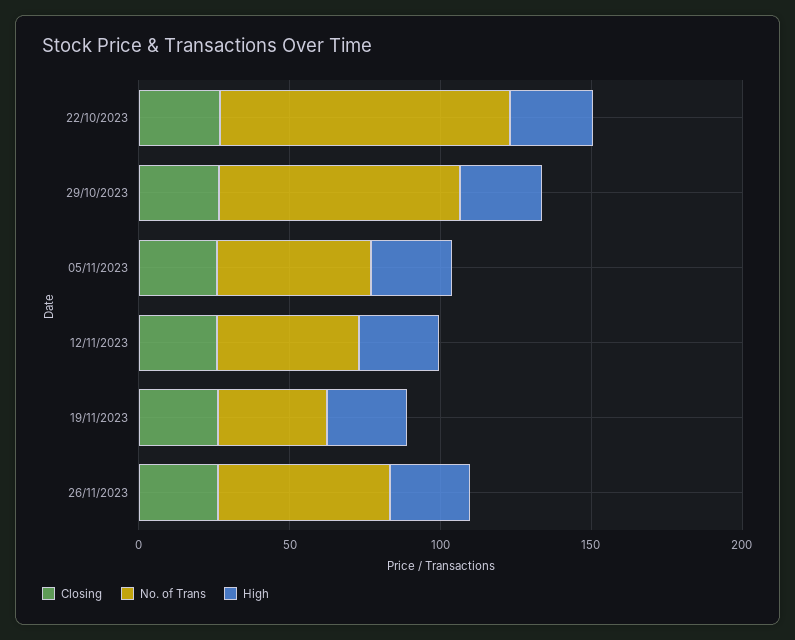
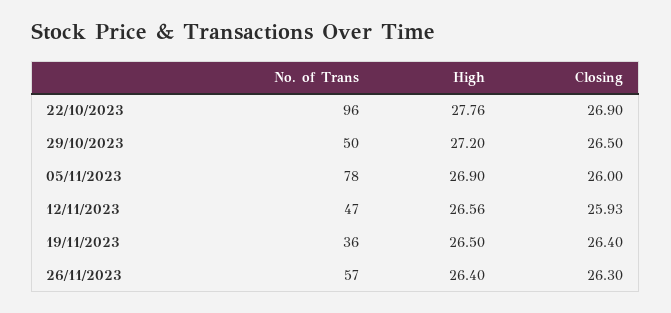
No. of Trans, 29/10/2023: 80 -> 50
No. of Trans, 05/11/2023: 50 -> 78

